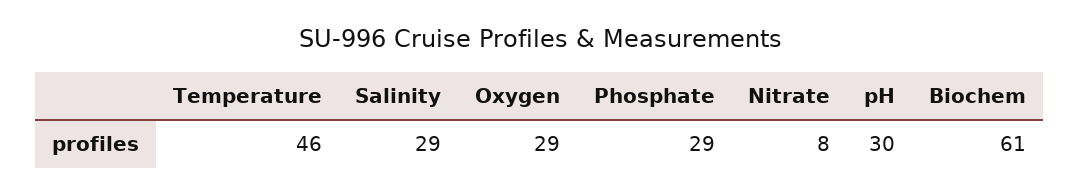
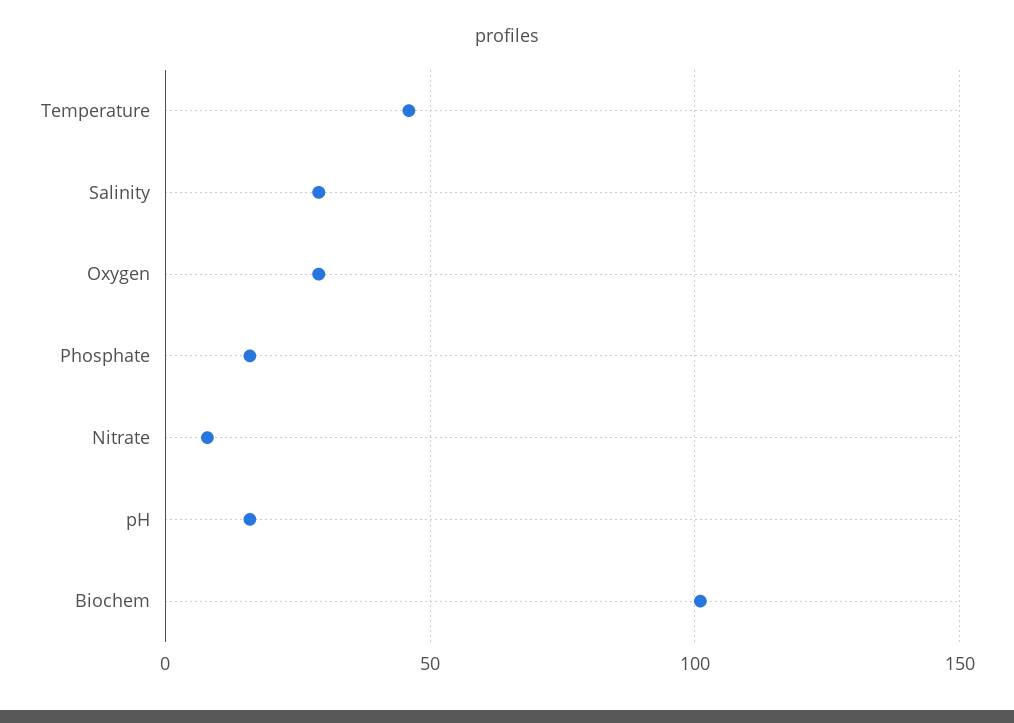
Phosphate: 29 -> 15
pH: 30 -> 15
Biochem: 61 -> 100

